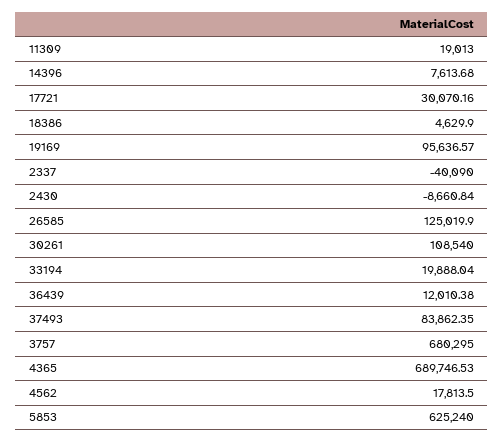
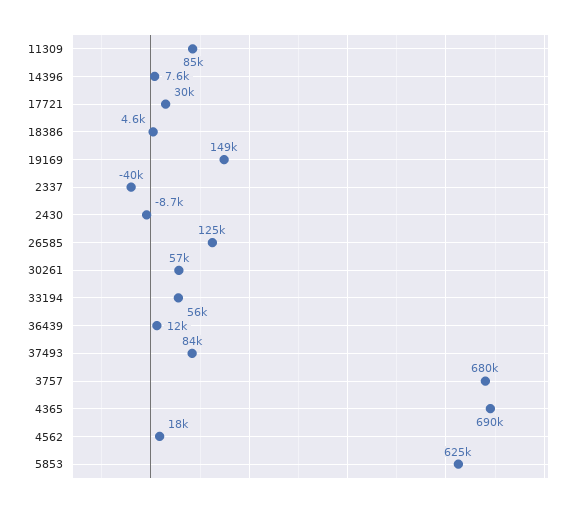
11309: 19013 -> 85000
19169: 95636.57 -> 149000
30261: 108540 -> 57000
33194: 19888.04 -> 56000

